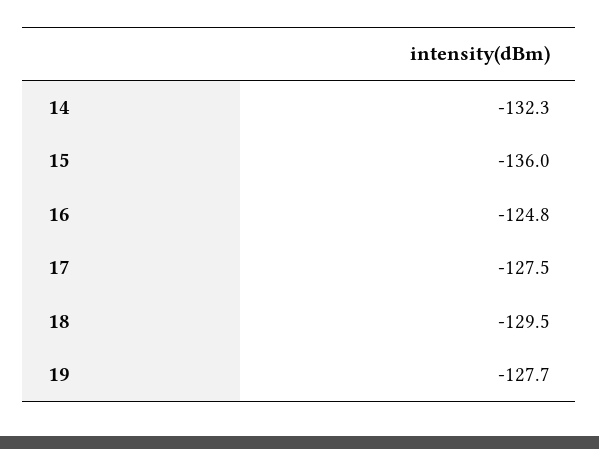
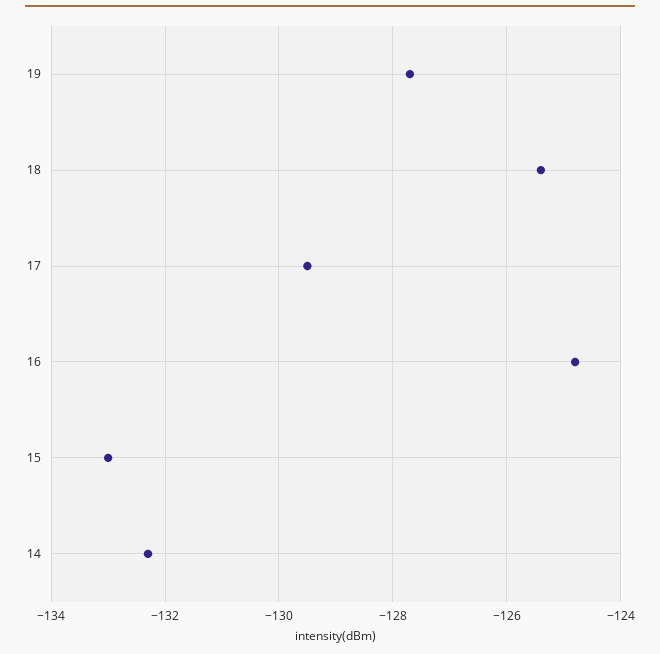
15: -136 -> -133
17: -127.5 -> -129.5
18: -129.5 -> -125.5

